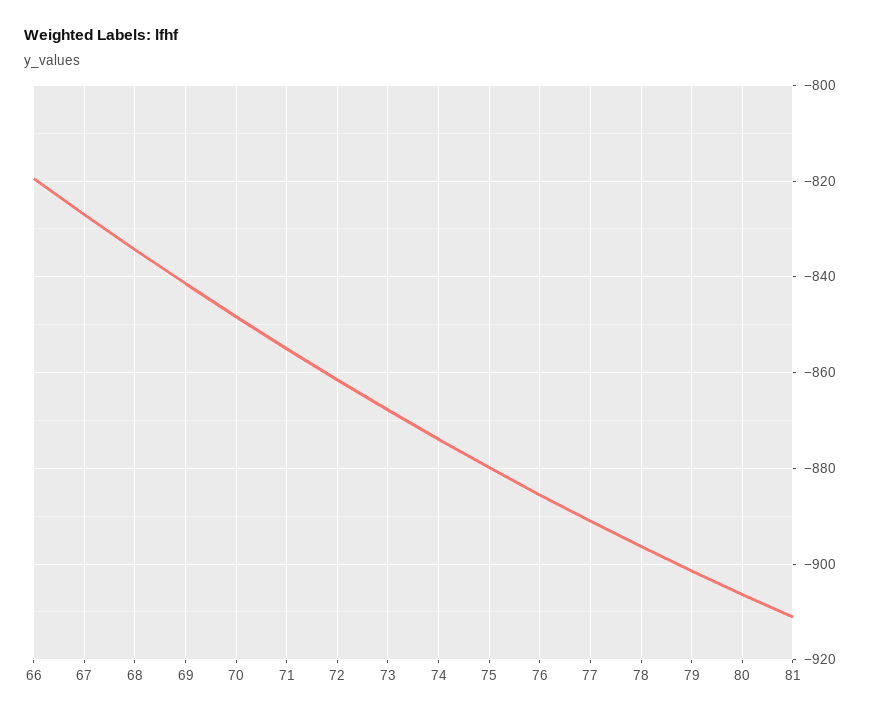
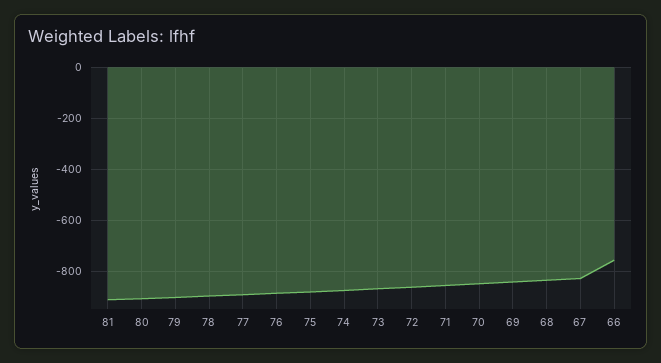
66: -820 -> -750

